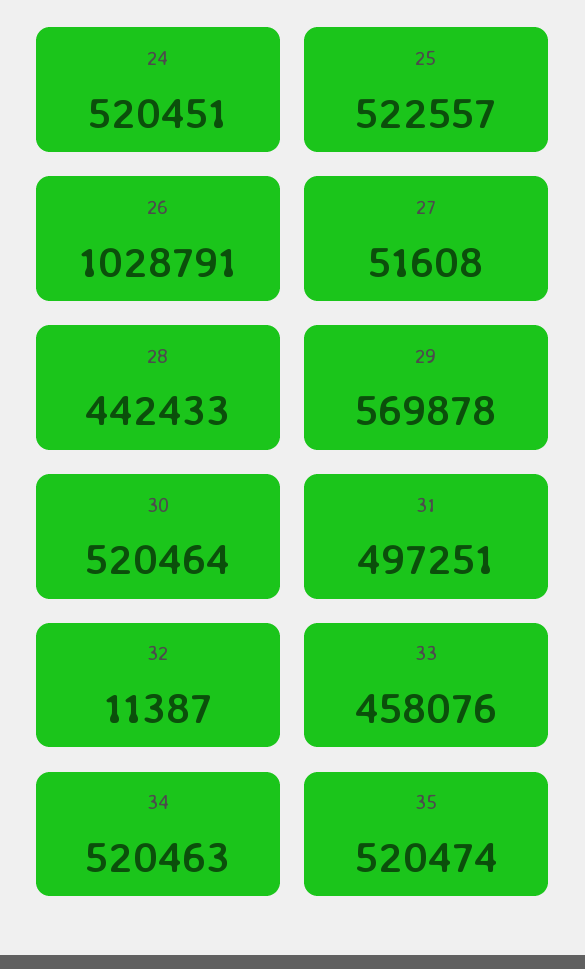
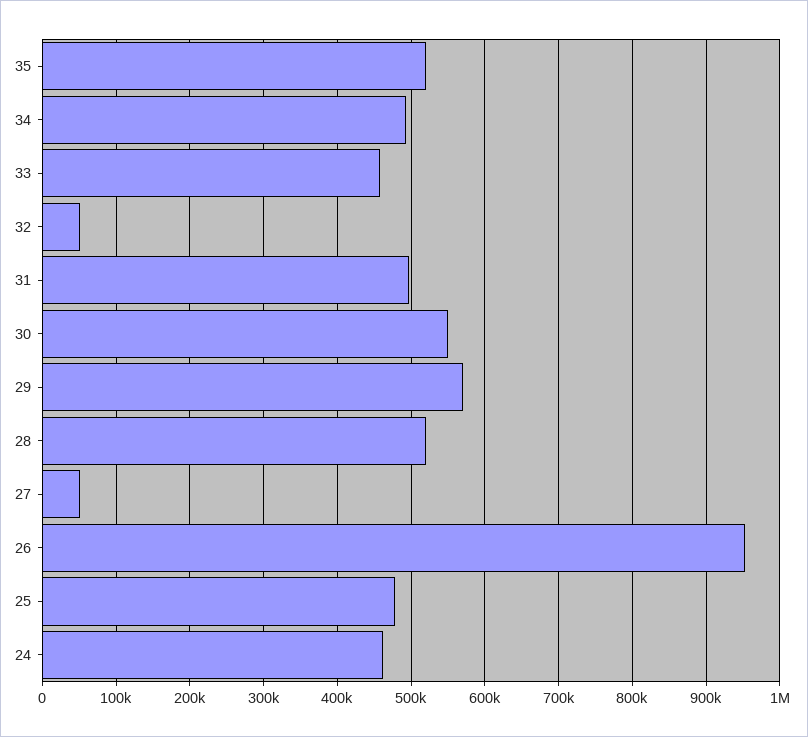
24: 520451 -> 460000
25: 522557 -> 480000
26: 1028791 -> 950000
28: 442433 -> 520000
30: 520464 -> 550000
32: 11387 -> 50000
34: 520463 -> 490000

